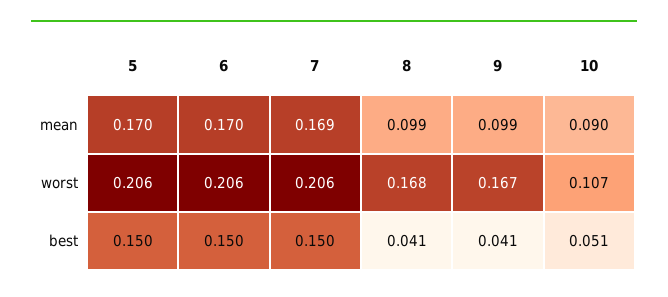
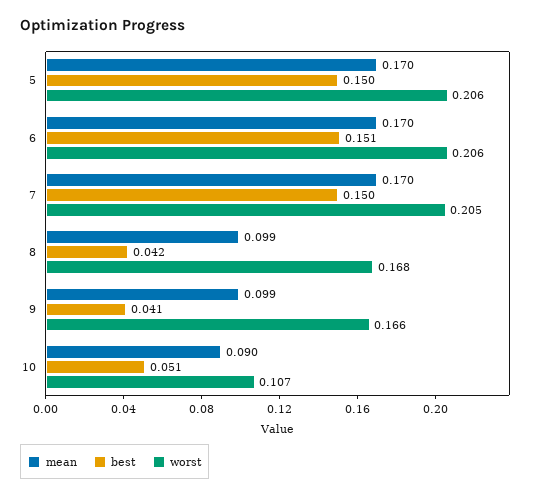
mean, 7: 0.169 -> 0.17
worst, 7: 0.206 -> 0.205
worst, 9: 0.167 -> 0.166
best, 6: 0.15 -> 0.151
best, 8: 0.041 -> 0.042

